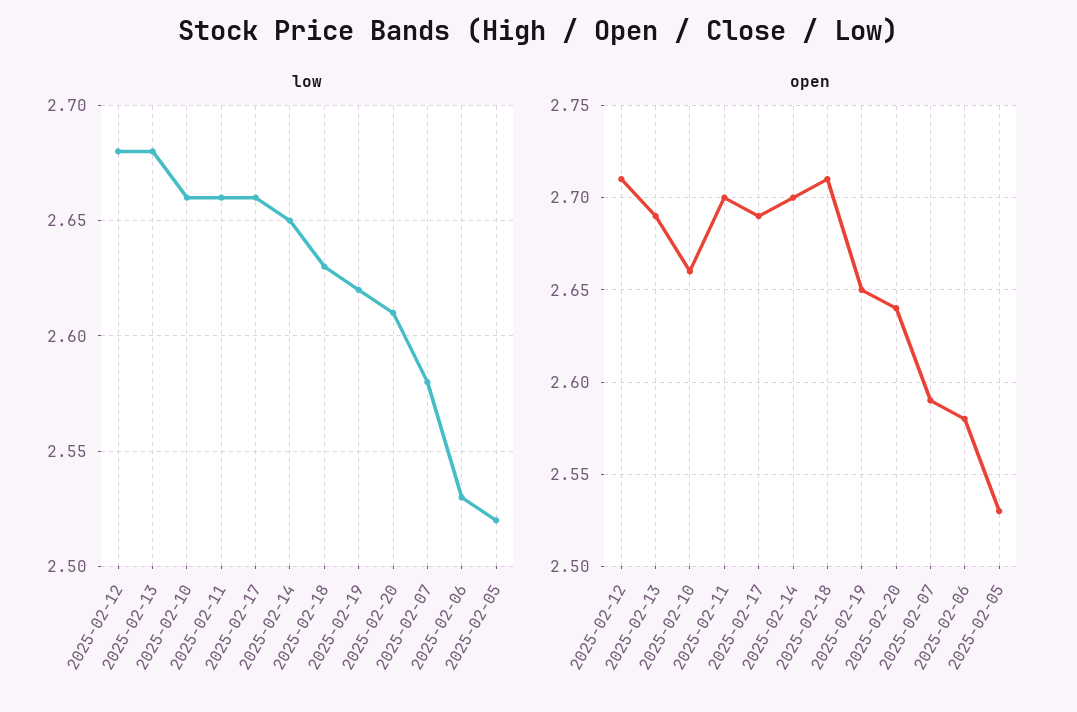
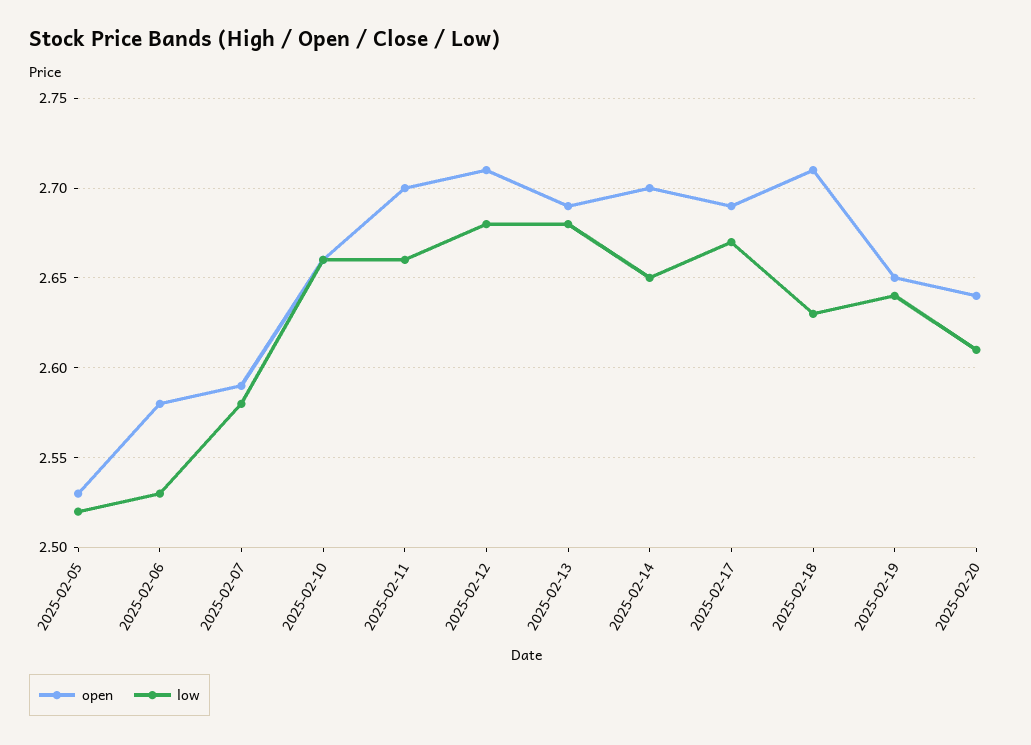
low, 2025-02-17: 2.66 -> 2.67
low, 2025-02-19: 2.62 -> 2.64

